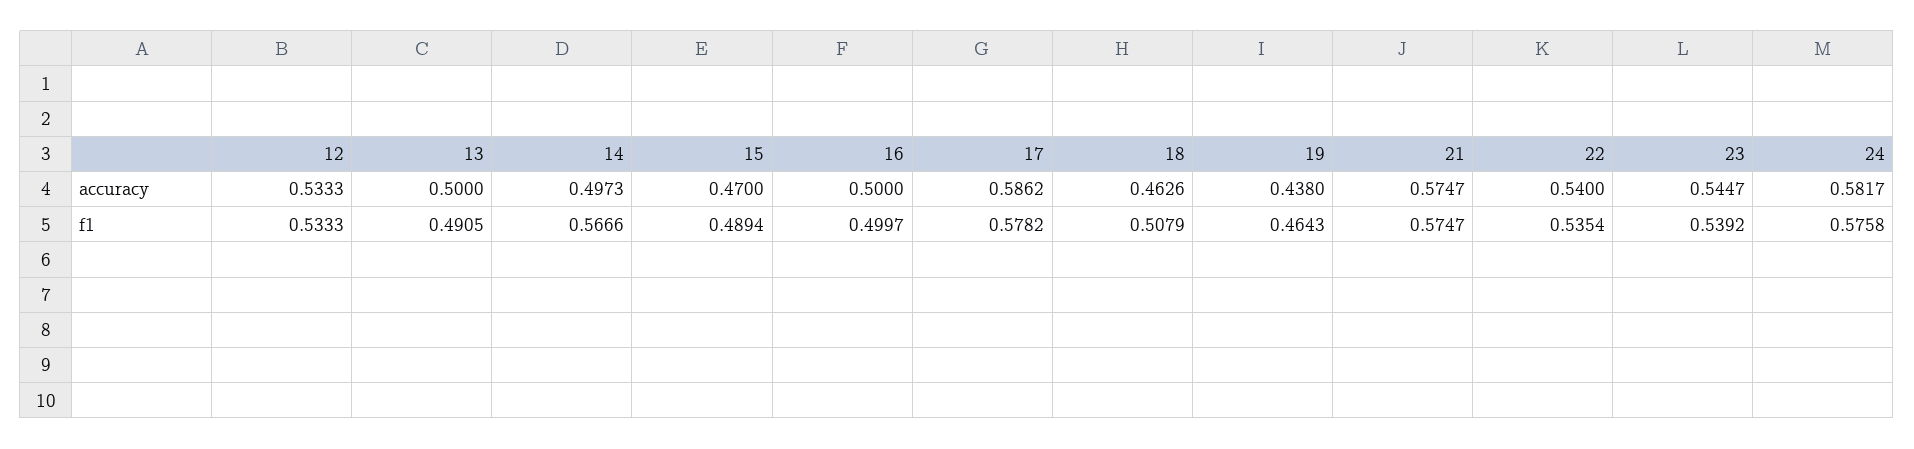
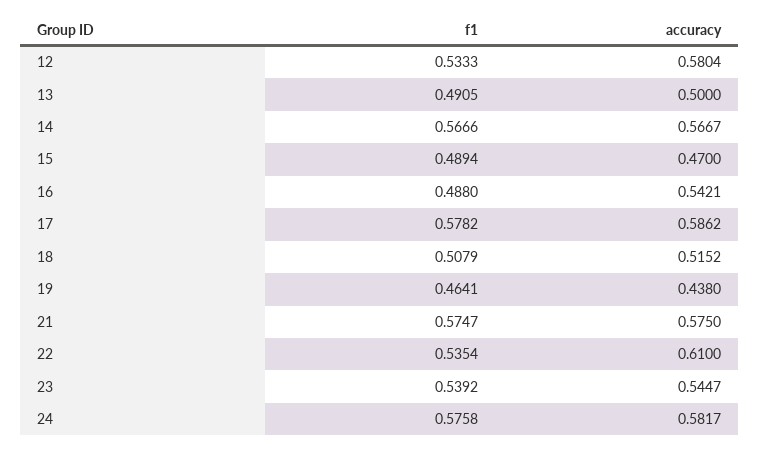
12, accuracy: 0.5333 -> 0.5804
14, accuracy: 0.4973 -> 0.5667
16, accuracy: 0.5 -> 0.5421
18, accuracy: 0.4626 -> 0.5152
21, accuracy: 0.5747 -> 0.575
22, accuracy: 0.54 -> 0.61
16, f1: 0.4997 -> 0.488
19, f1: 0.4643 -> 0.4641

